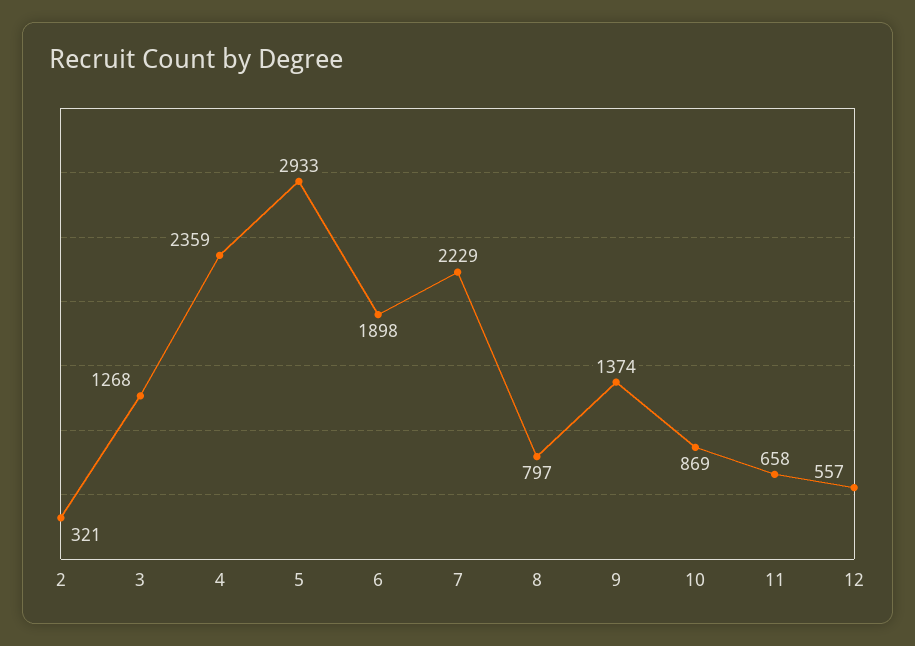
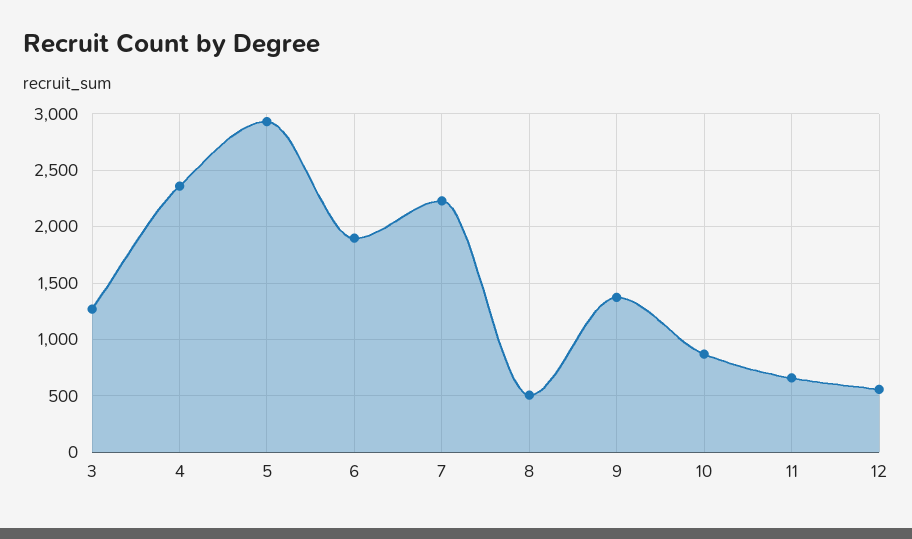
2: 321 -> none
8: 797 -> 500

